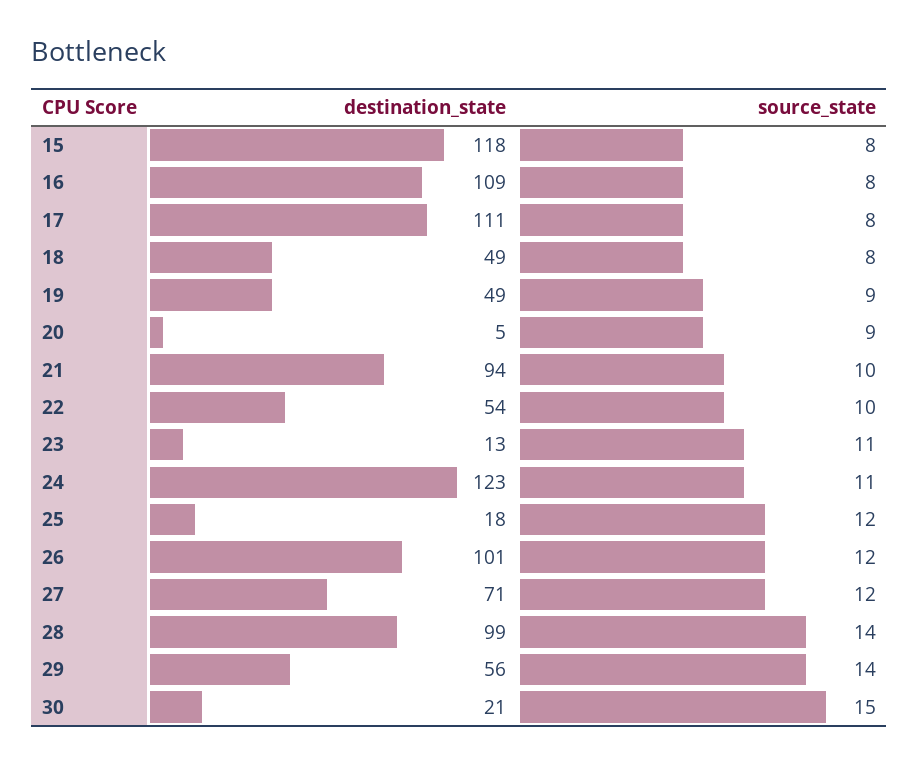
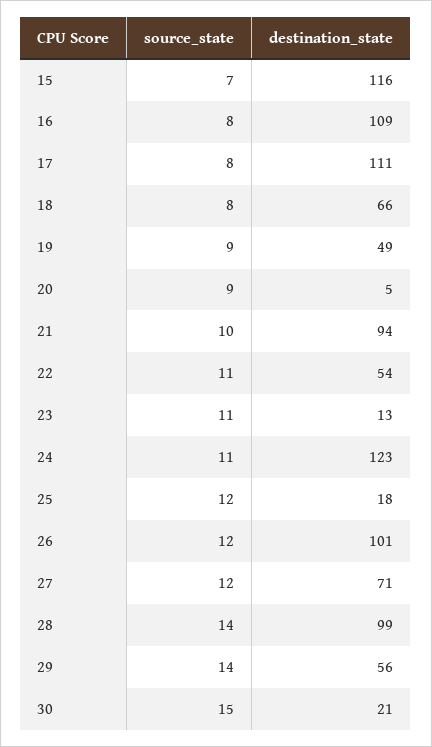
destination_state, 15: 118 -> 116
source_state, 15: 8 -> 7
destination_state, 18: 49 -> 66
source_state, 22: 10 -> 11

